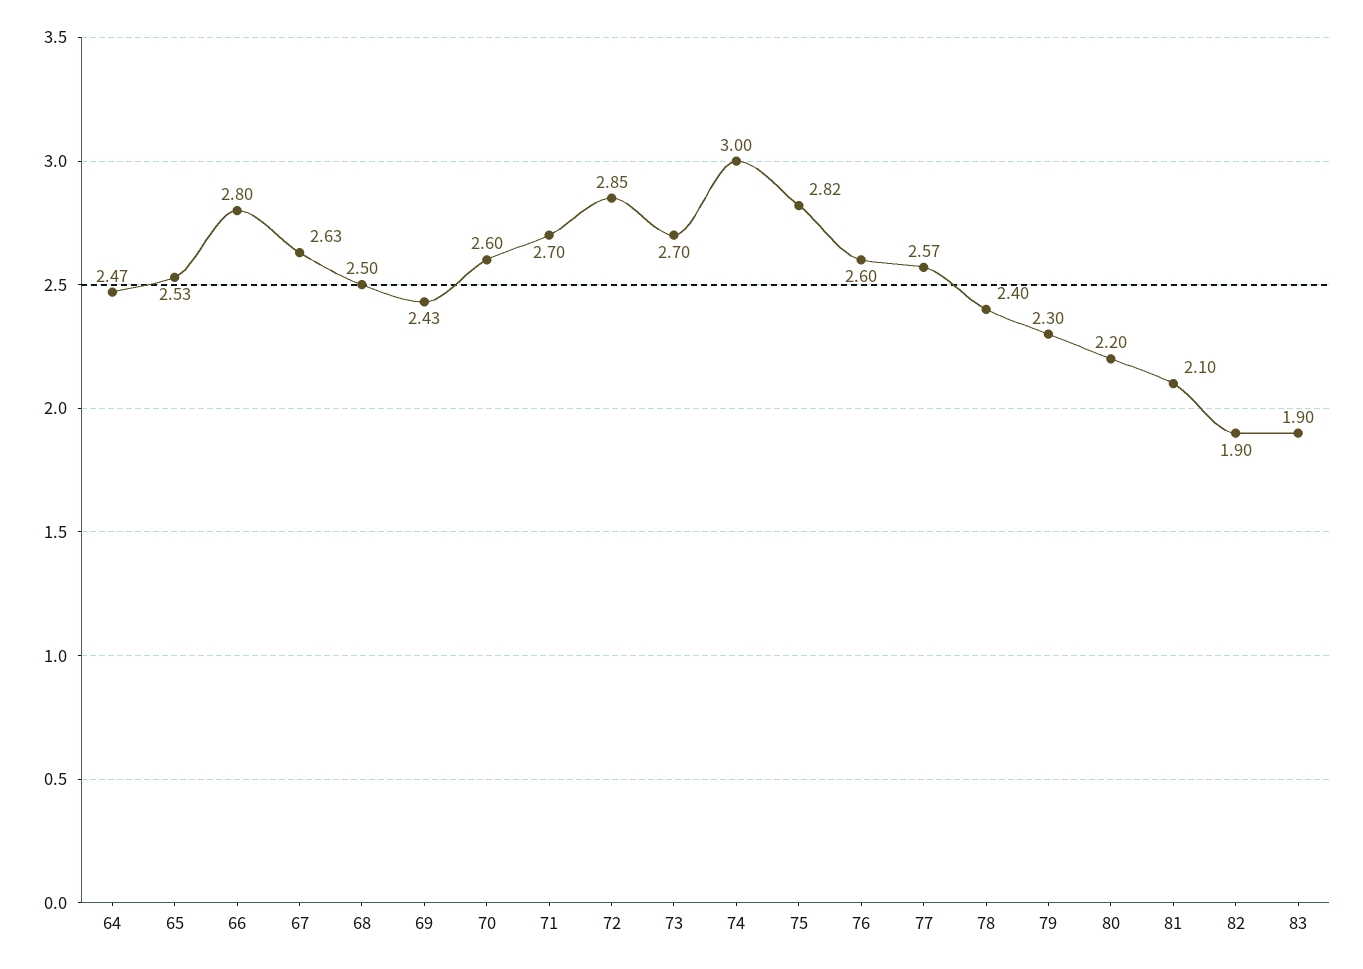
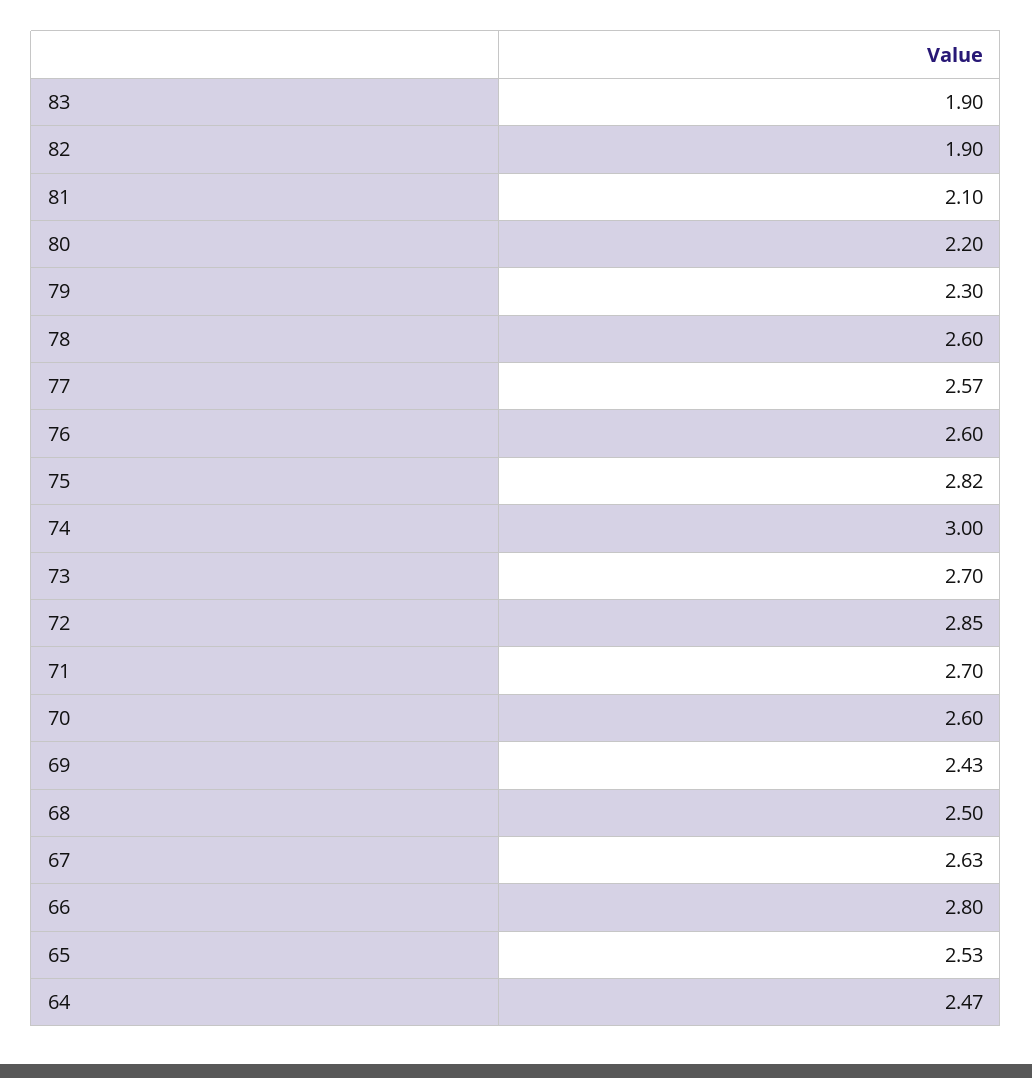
78: 2.4 -> 2.6

